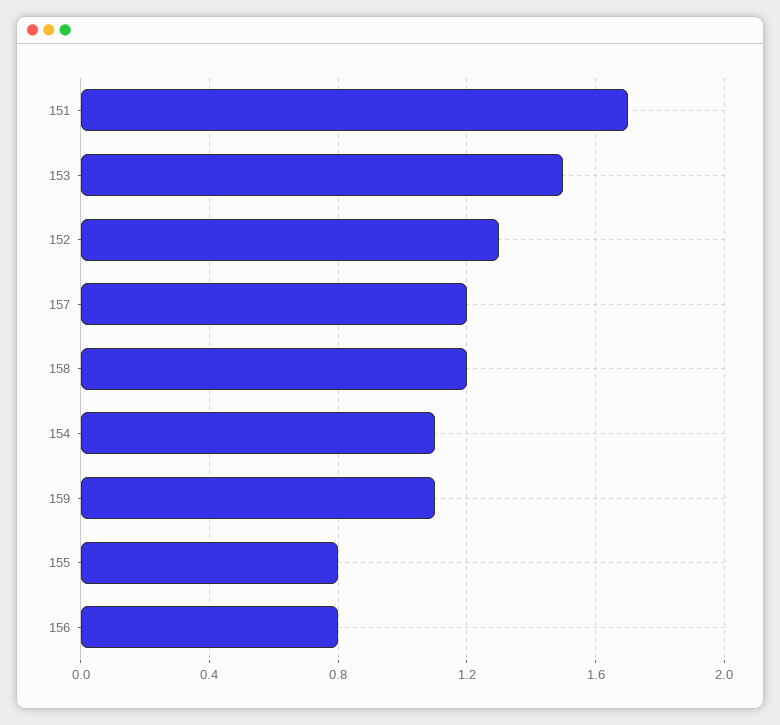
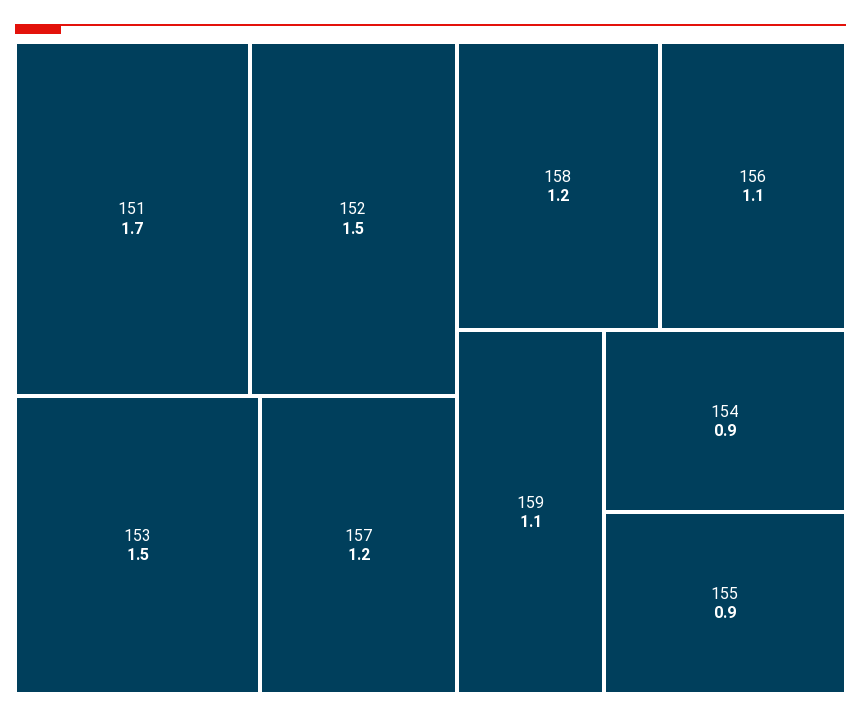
152: 1.3 -> 1.5
154: 1.1 -> 0.9
155: 0.8 -> 0.9
156: 0.8 -> 1.1

